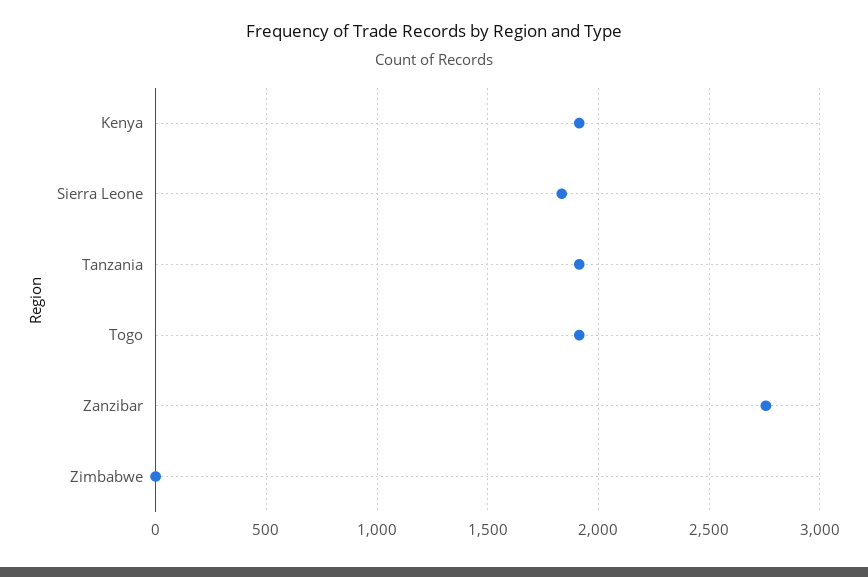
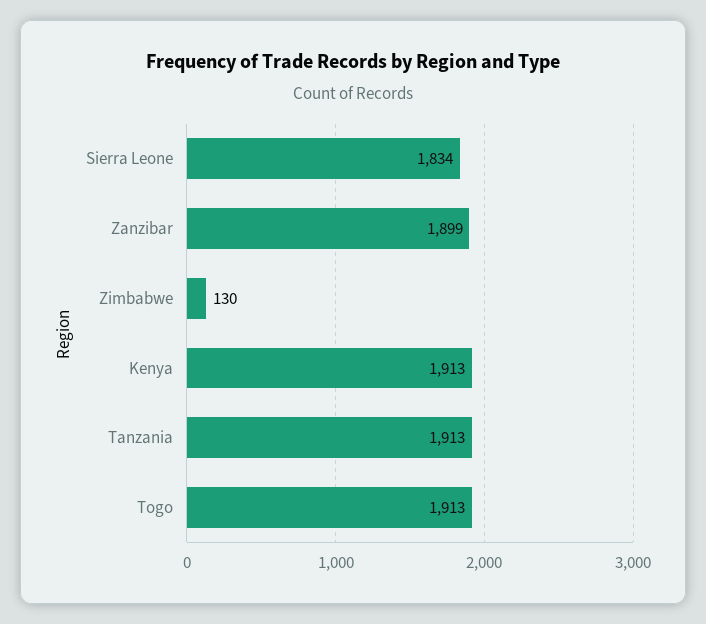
Zanzibar: 2750 -> 1899
Zimbabwe: 0 -> 130

